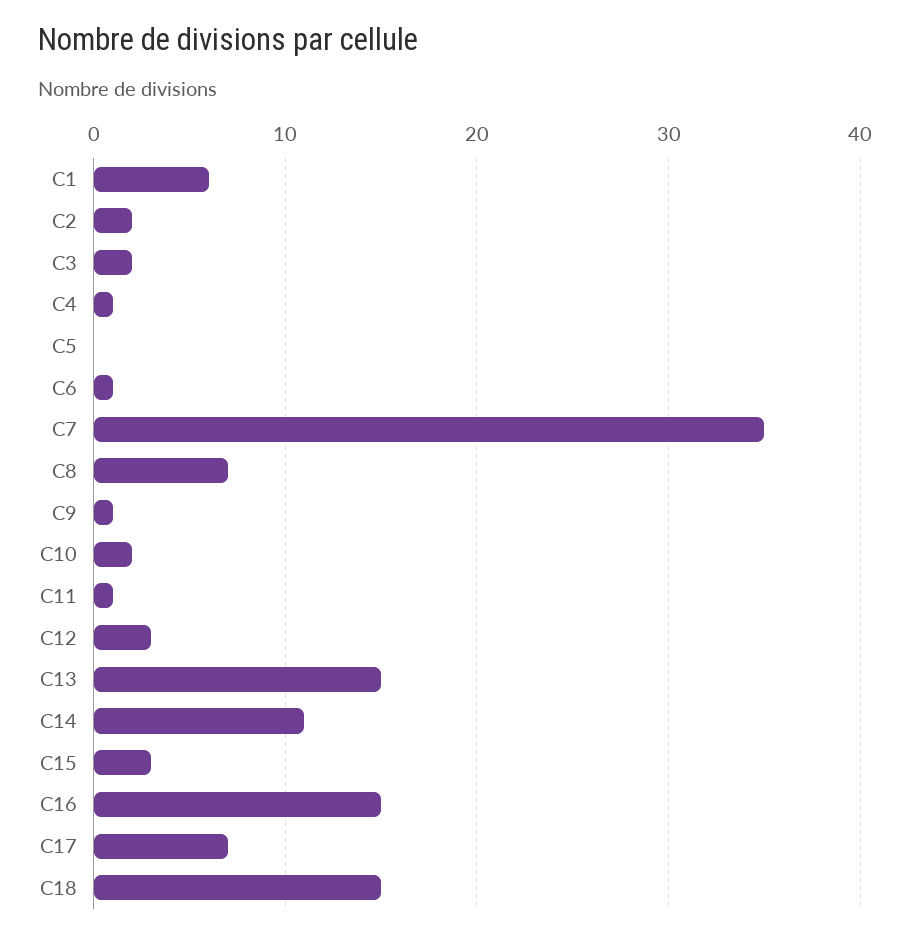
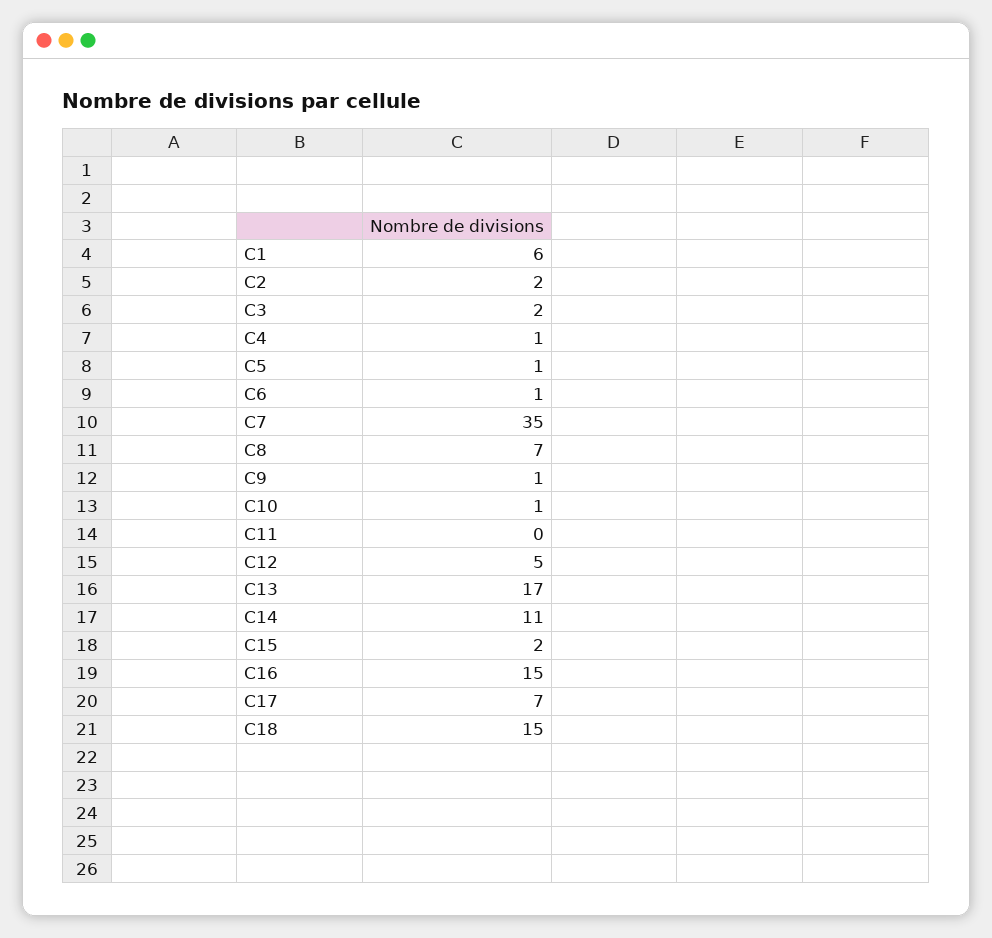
C5: 0 -> 1
C10: 2 -> 1
C11: 1 -> 0
C12: 3 -> 5
C13: 15 -> 17
C15: 3 -> 2

